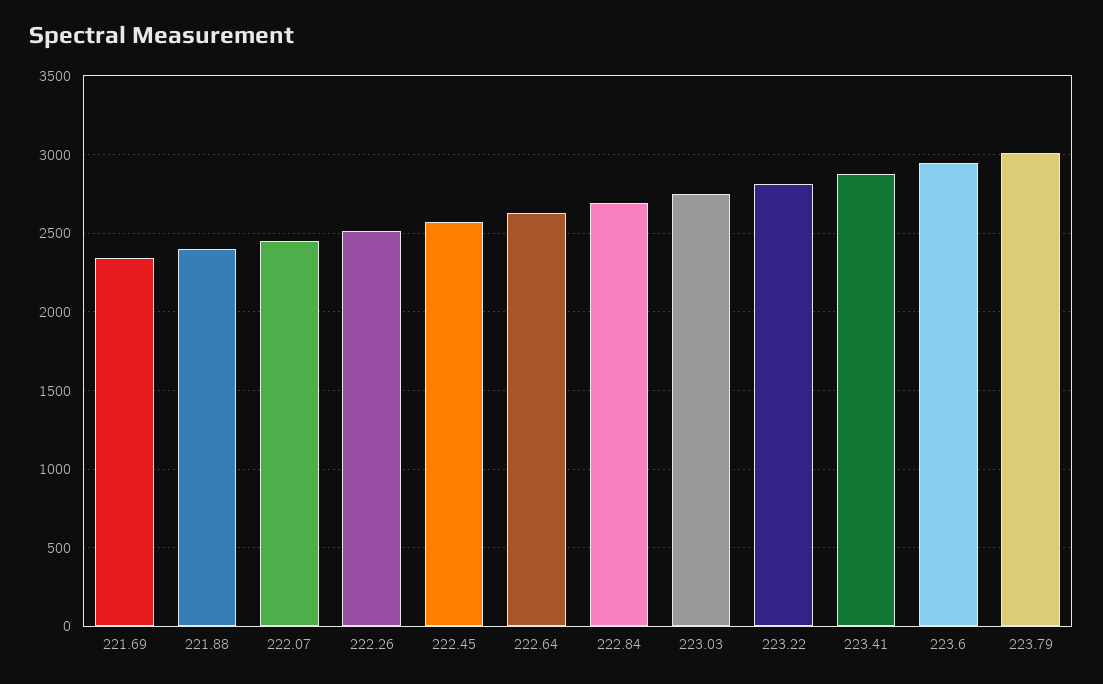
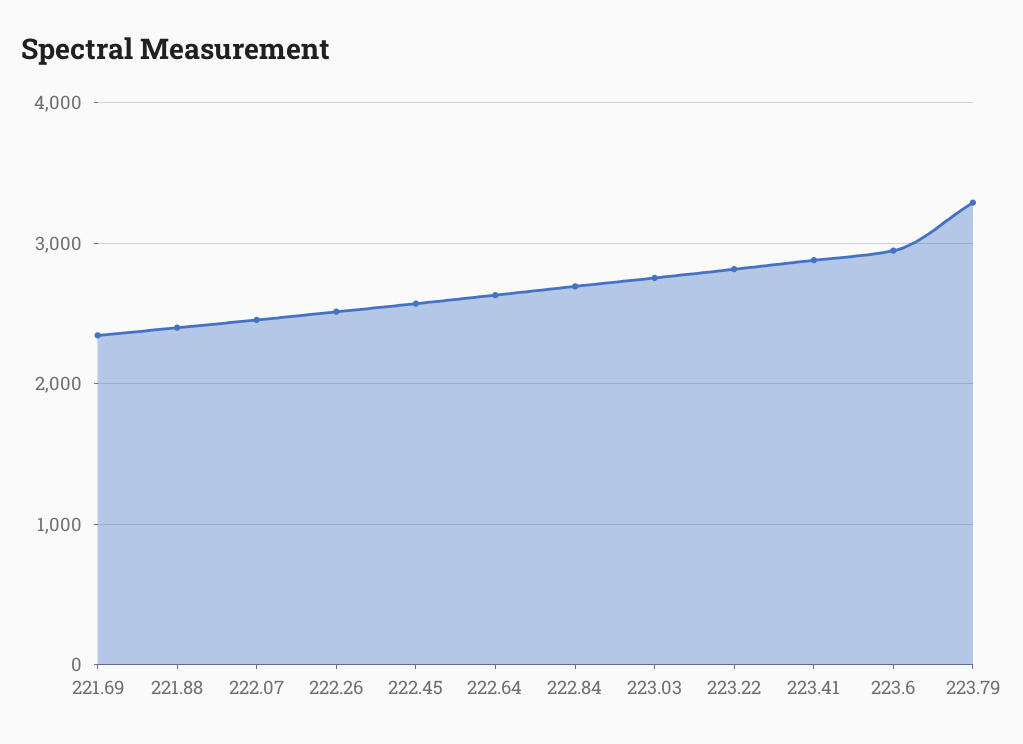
223.79: 3000 -> 3300

